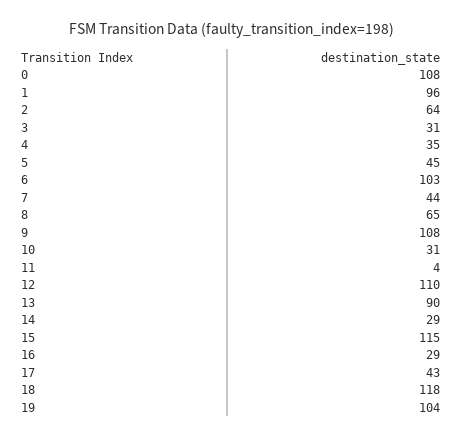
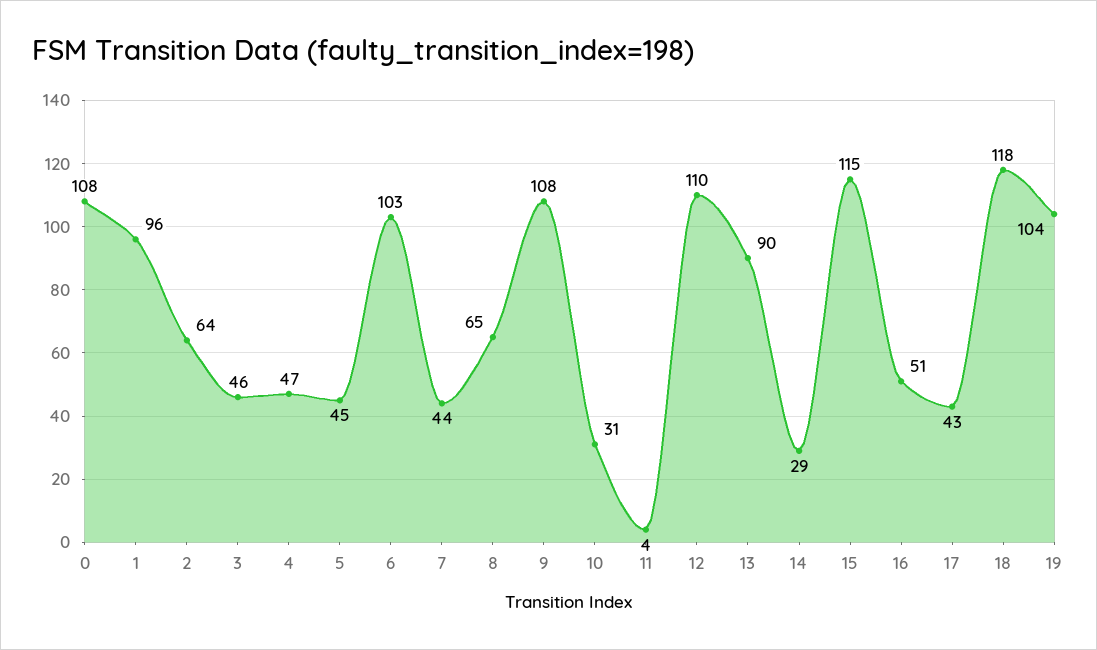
3: 31 -> 46
4: 35 -> 47
16: 29 -> 51

